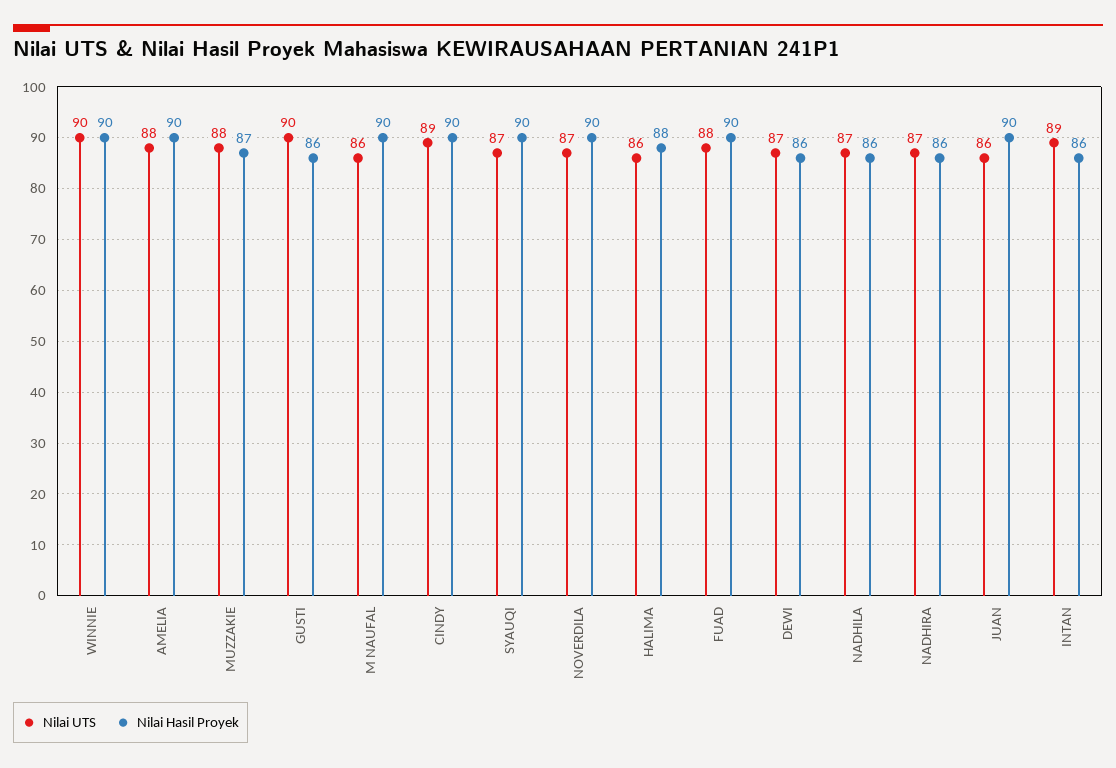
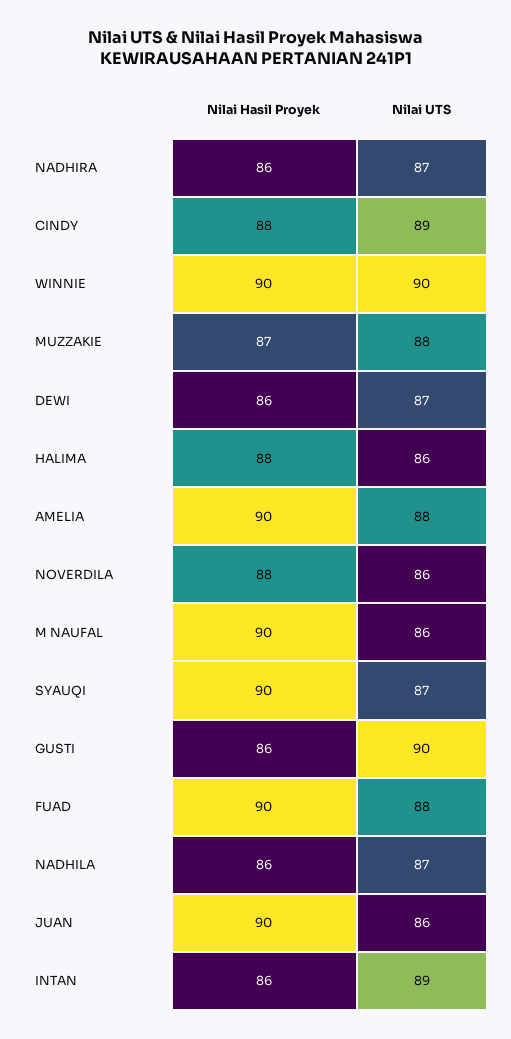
Nilai Hasil Proyek, CINDY: 90 -> 88
Nilai UTS, NOVERDILA: 87 -> 86
Nilai Hasil Proyek, NOVERDILA: 90 -> 88

